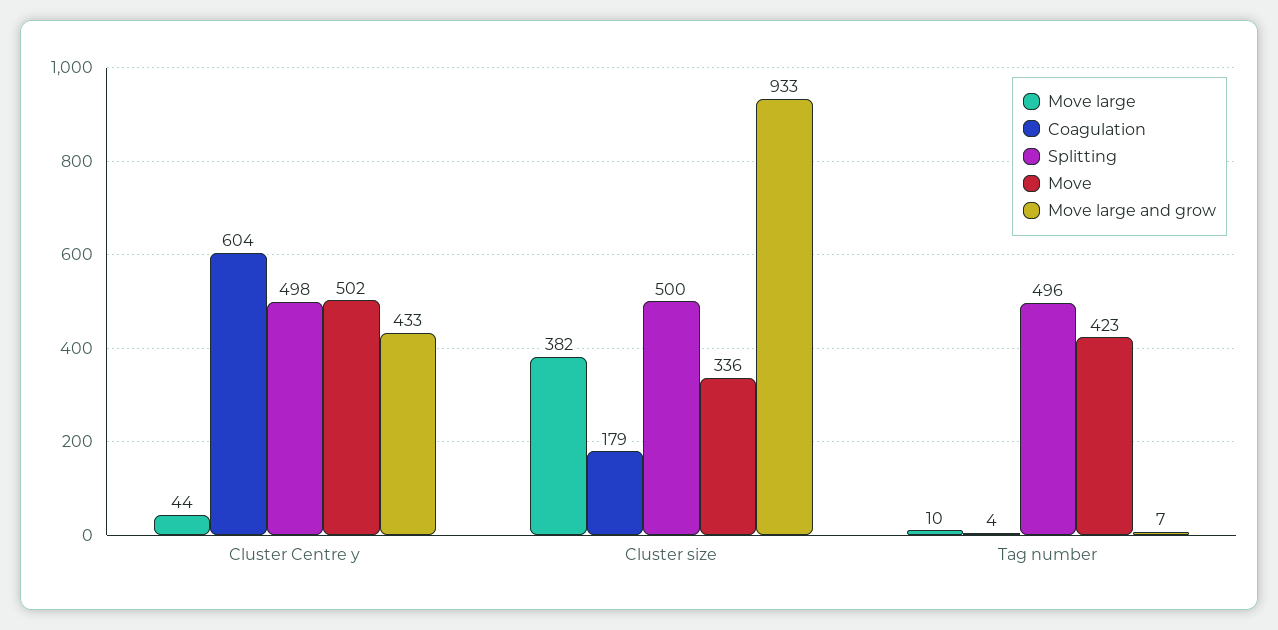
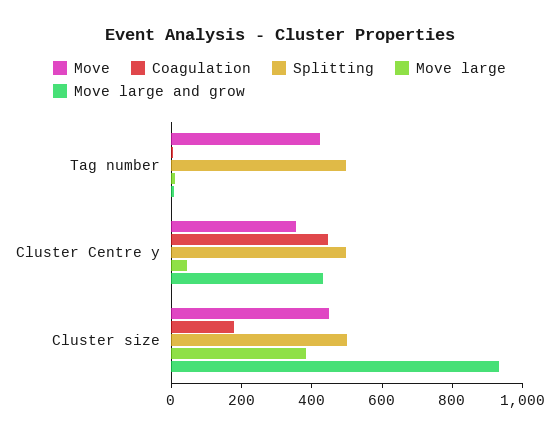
Coagulation, Cluster Centre y: 604 -> 450
Move, Cluster Centre y: 502 -> 350
Move, Cluster size: 336 -> 450

